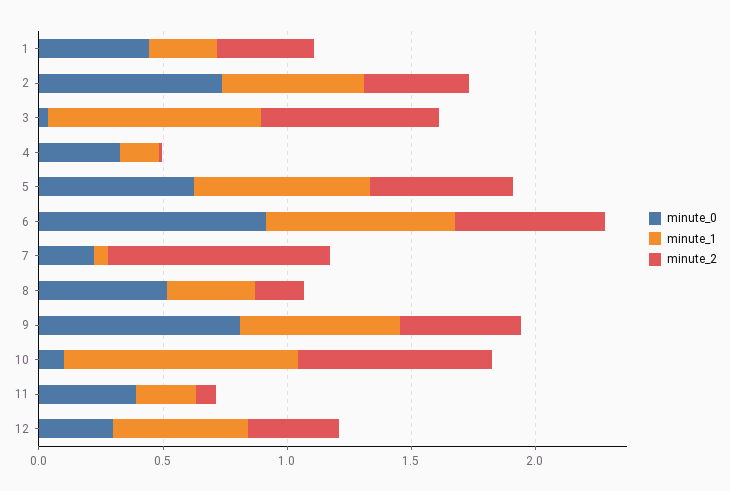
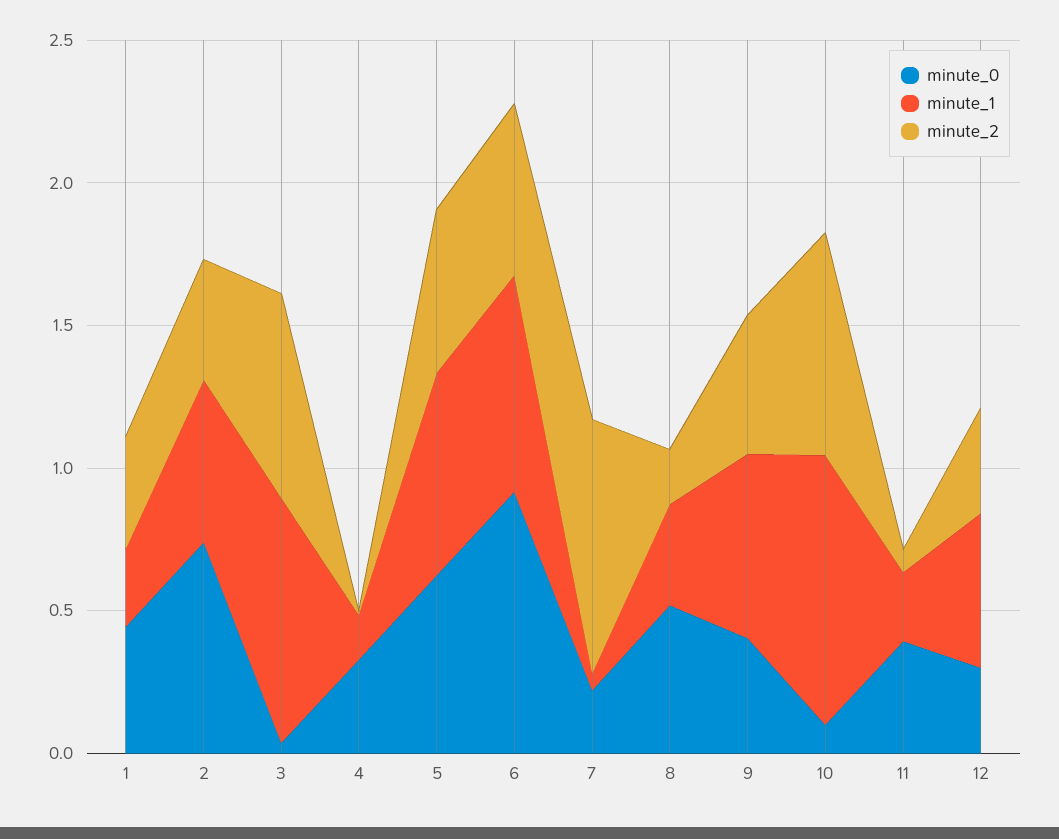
minute_0, 9: 0.8 -> 0.4

